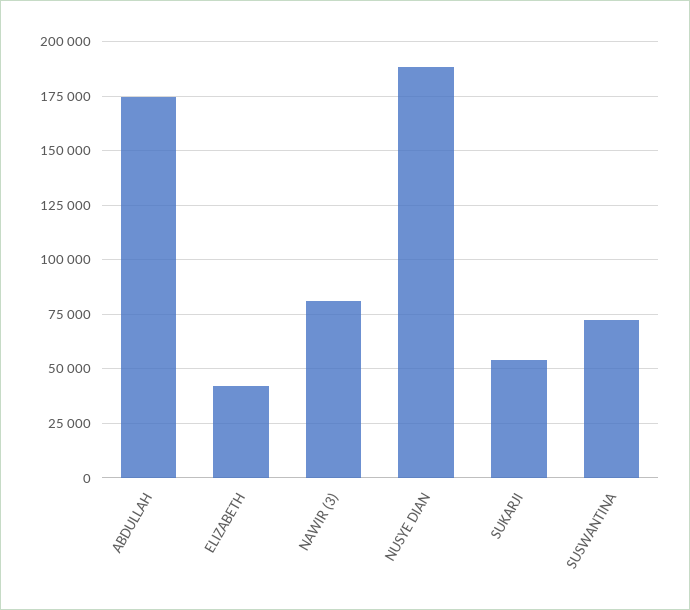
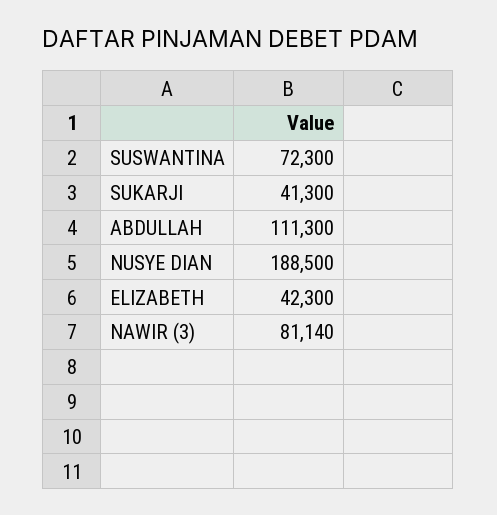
ABDULLAH: 175000 -> 111300
SUKARJI: 55000 -> 41300

